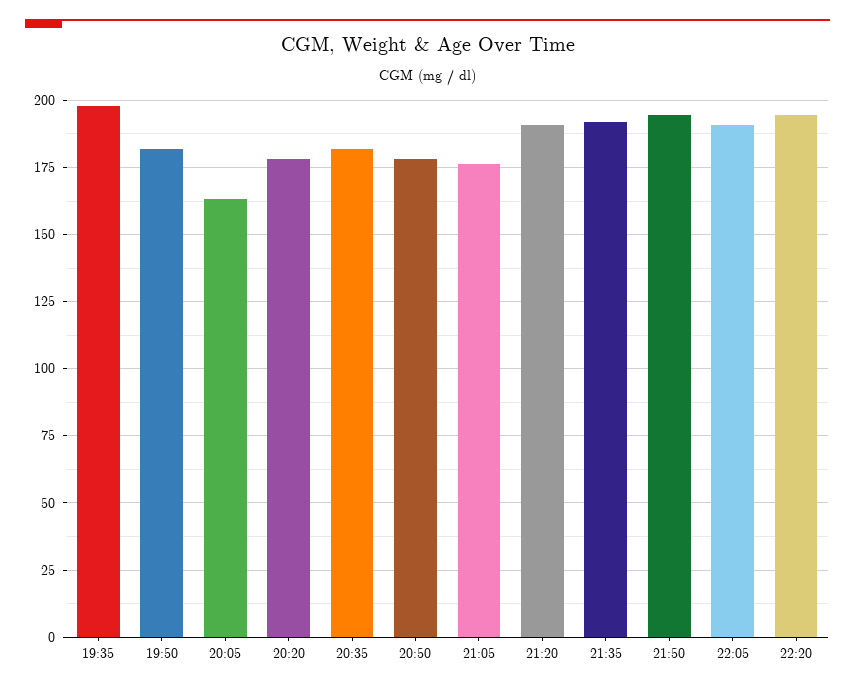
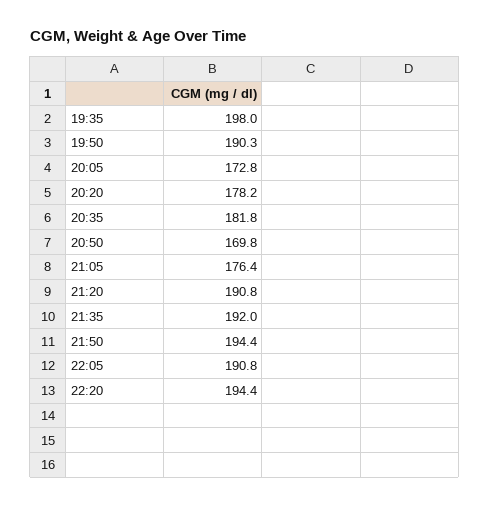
19:50: 182.5 -> 190.3
20:05: 162.5 -> 172.8
20:50: 177.5 -> 169.8

